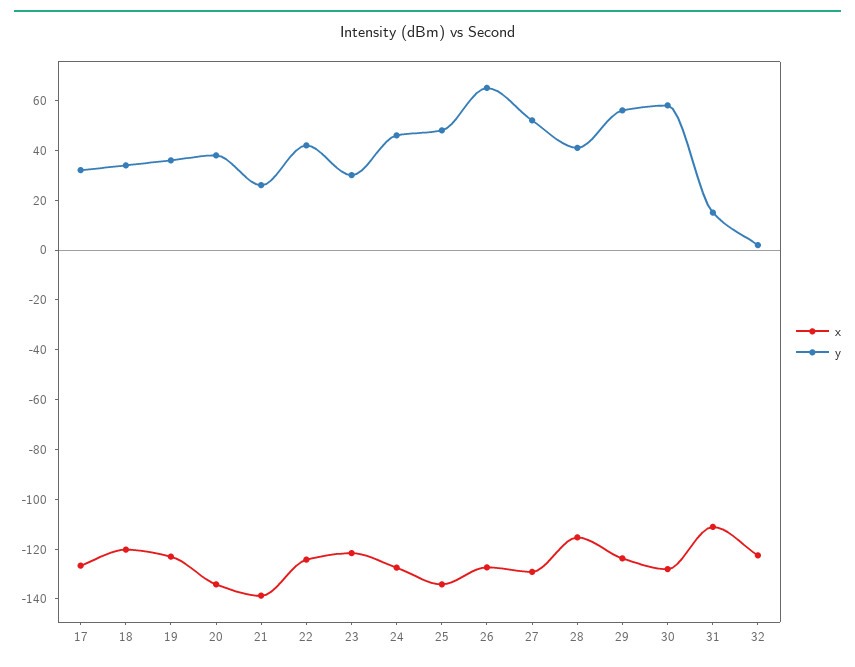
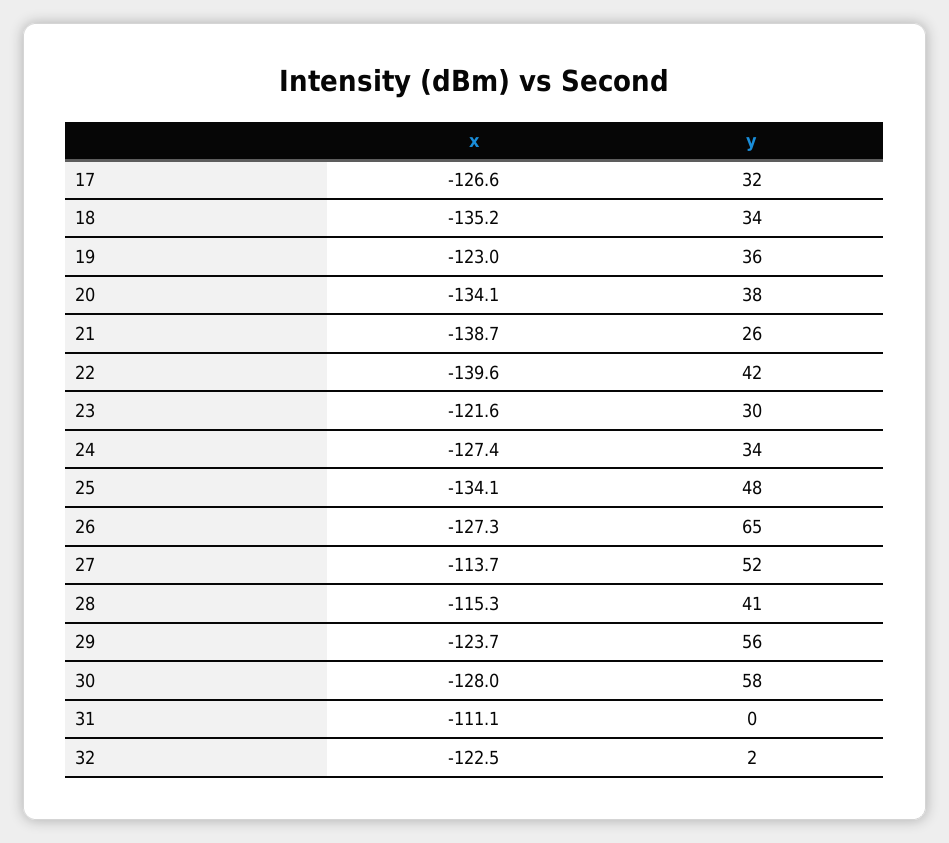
x, 18: -120 -> -135.2
x, 22: -125 -> -139.6
y, 24: 45 -> 34
x, 27: -130 -> -113.7
y, 31: 15 -> 0

